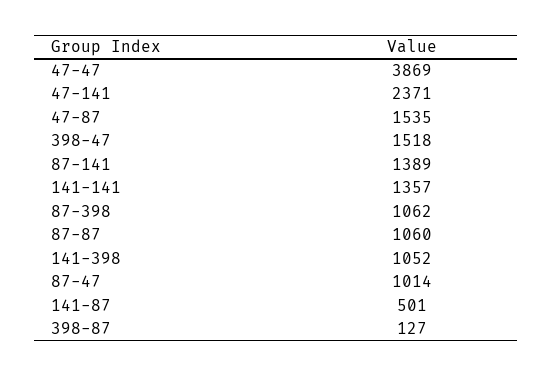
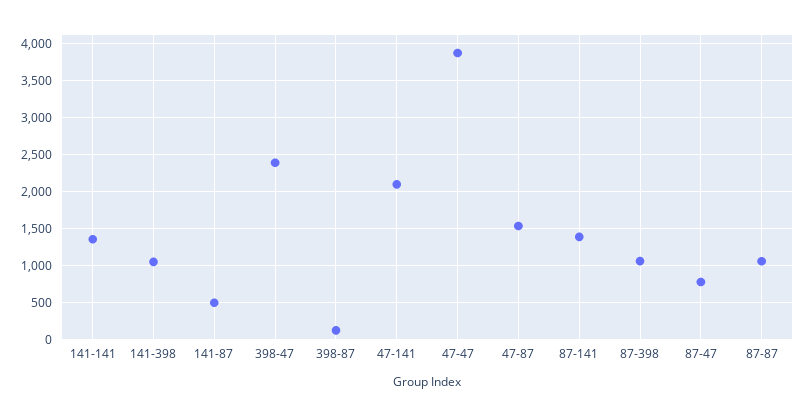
47-141: 2371 -> 2100
398-47: 1518 -> 2400
87-47: 1014 -> 800

